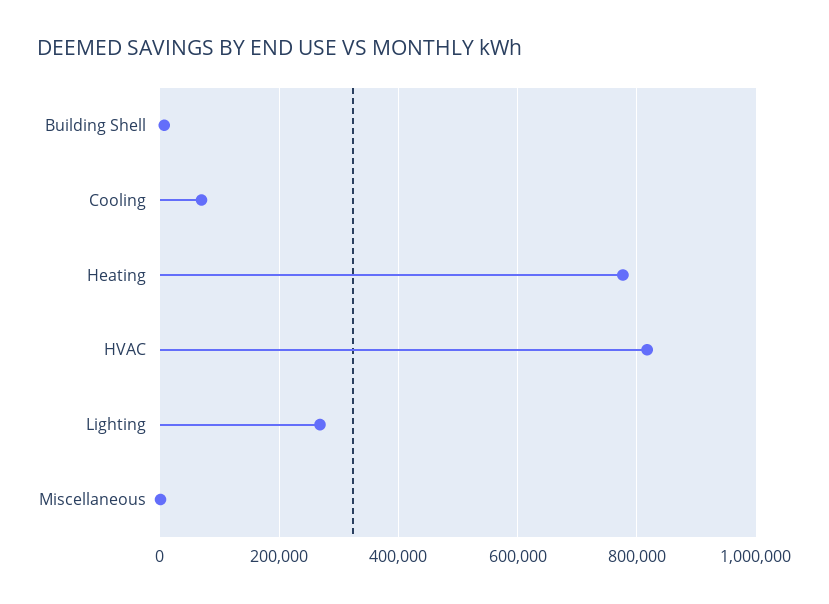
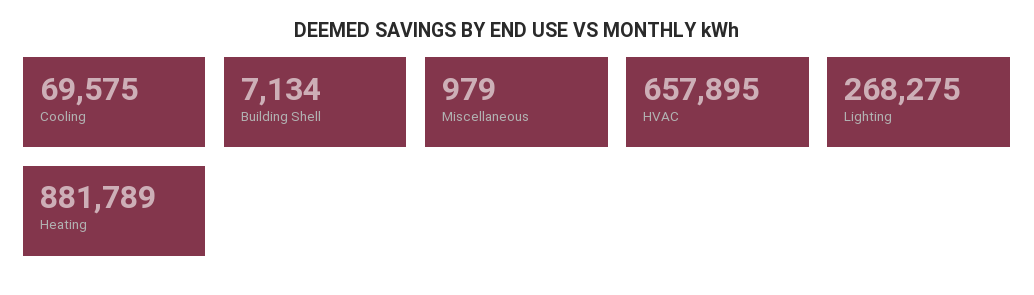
Heating: 780000 -> 881789
HVAC: 820000 -> 657895

